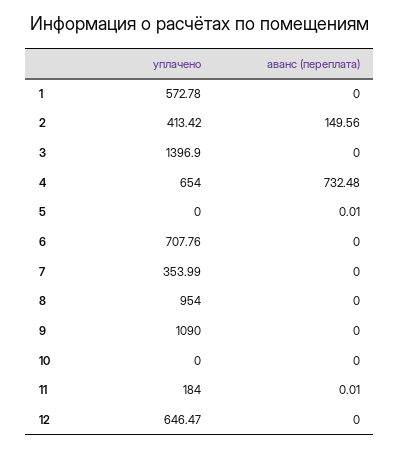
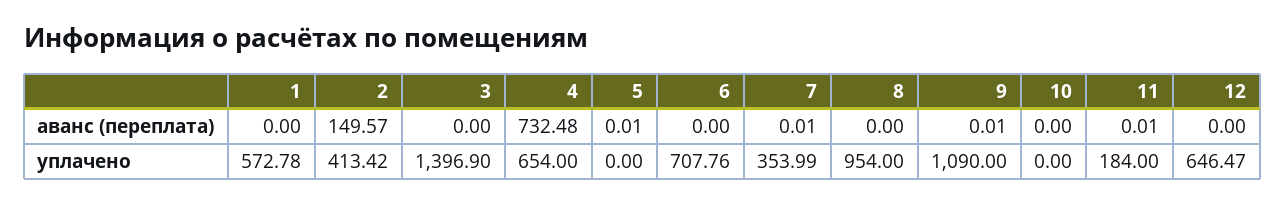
аванс (переплата), 2: 149.56 -> 149.57
аванс (переплата), 7: 0 -> 0.01
аванс (переплата), 9: 0 -> 0.01

